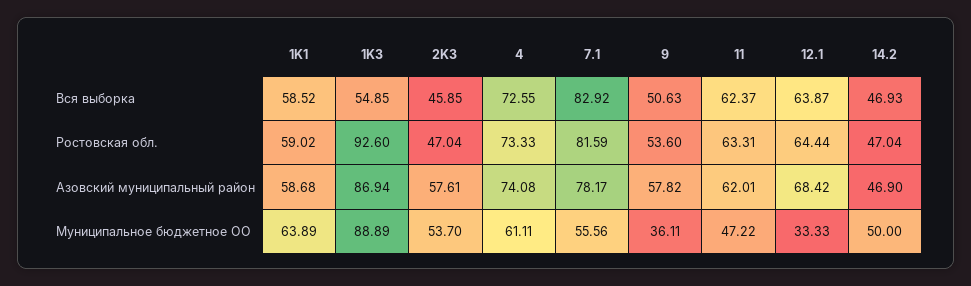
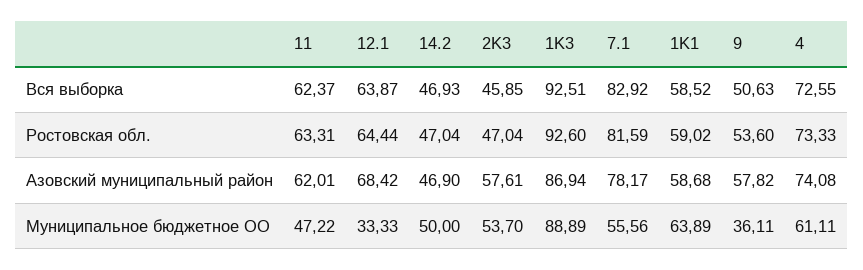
1K3, Вся выборка: 54.85 -> 92.51

